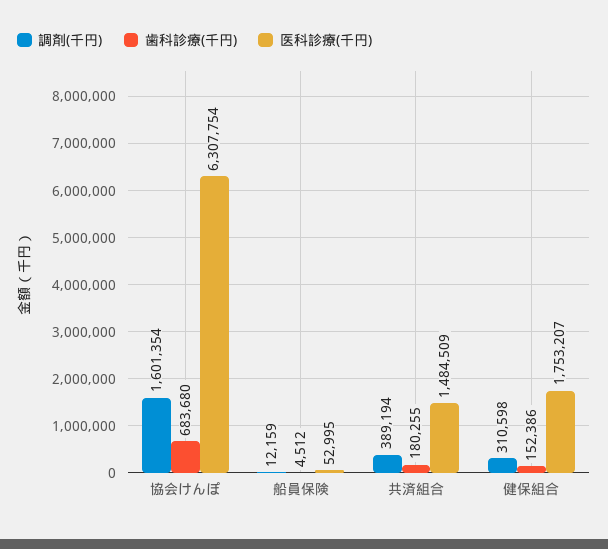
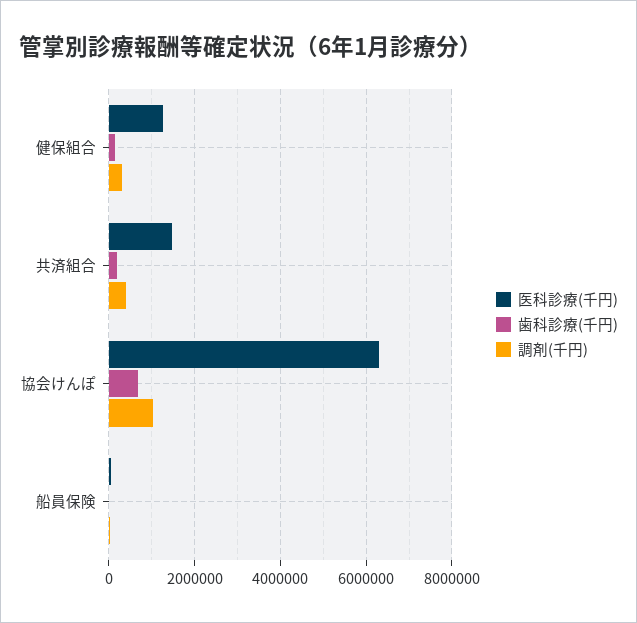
調剤(千円), 協会けんぽ: 1601354 -> 1000000
医科診療(千円), 健保組合: 1753207 -> 1200000

